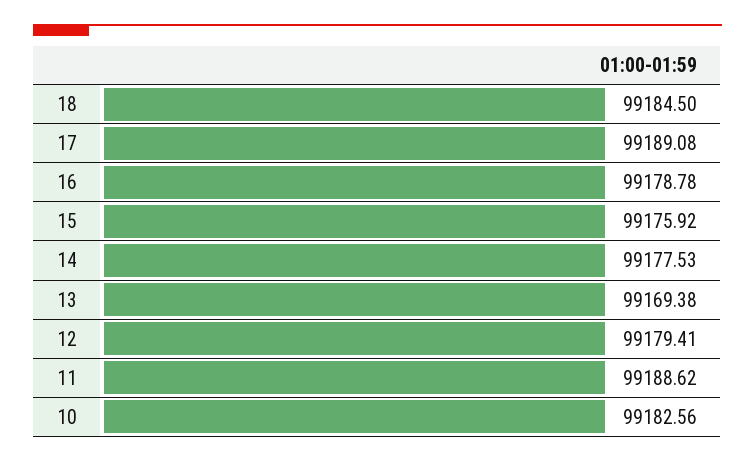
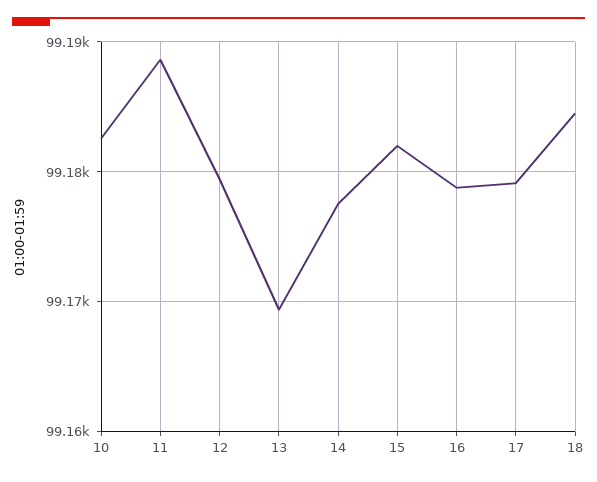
17: 99189.08 -> 99179
15: 99175.92 -> 99182

